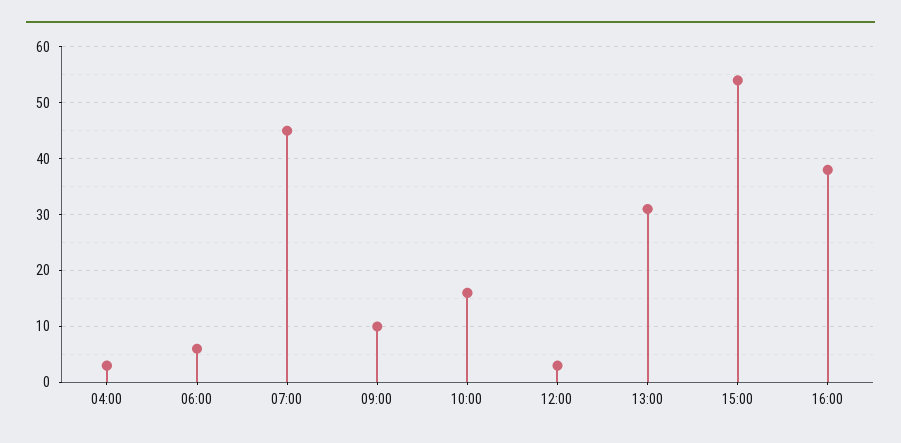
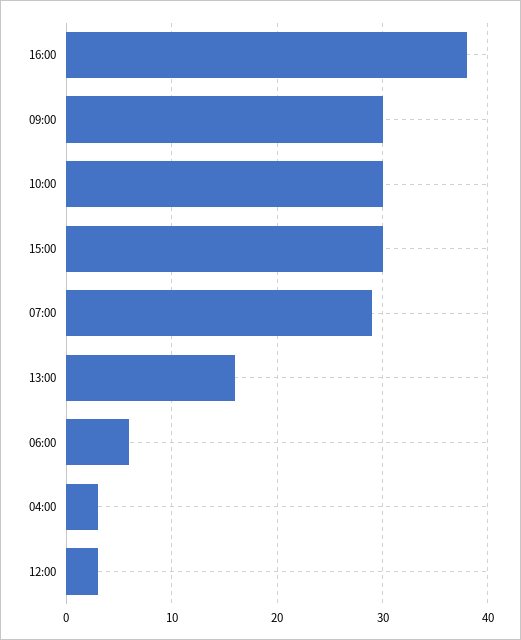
07:00: 45 -> 29
09:00: 10 -> 30
10:00: 15 -> 30
13:00: 30 -> 16
15:00: 55 -> 30

